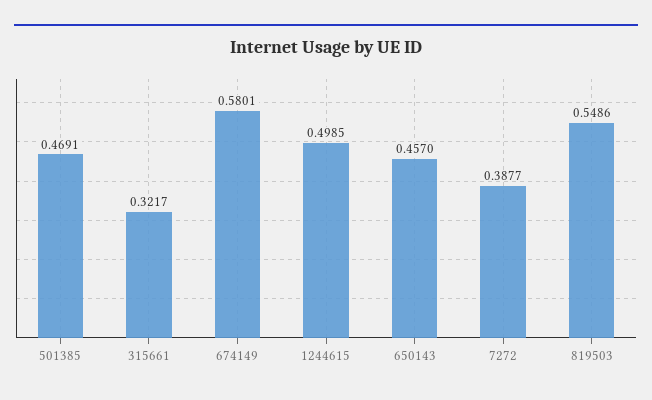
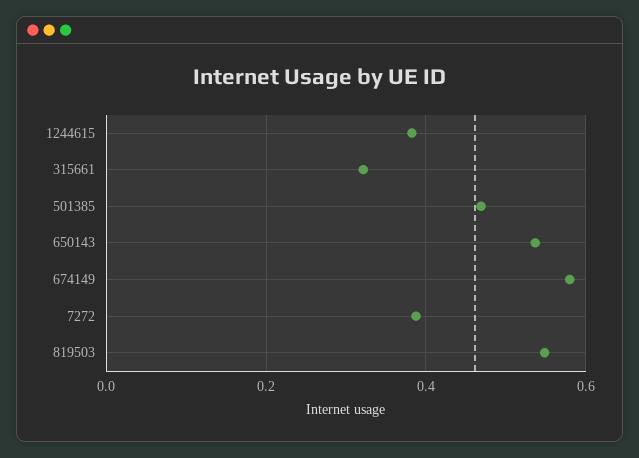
1244615: 0.4985 -> 0.38
650143: 0.457 -> 0.54

